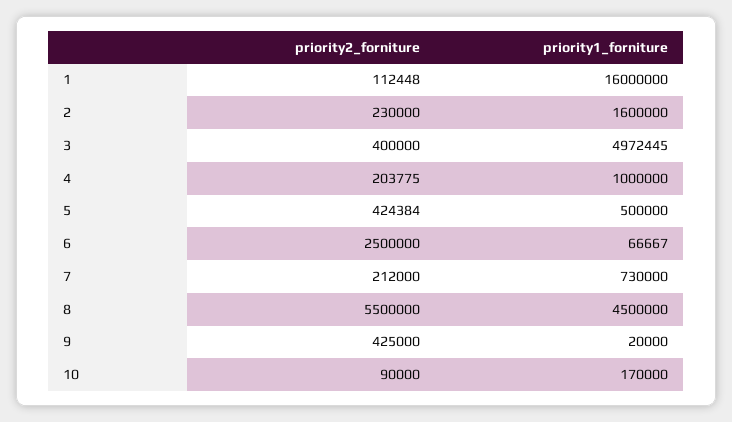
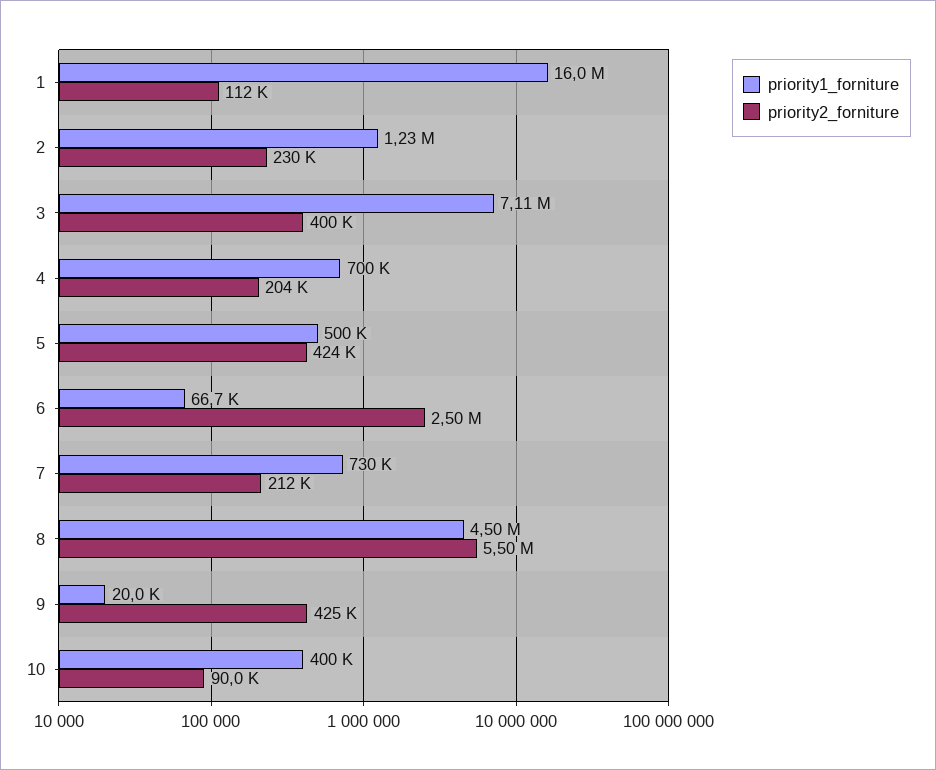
priority1_forniture, 2: 1600000 -> 1230000
priority1_forniture, 3: 4972445 -> 7110000
priority1_forniture, 4: 1000000 -> 700000
priority1_forniture, 10: 170000 -> 400000

